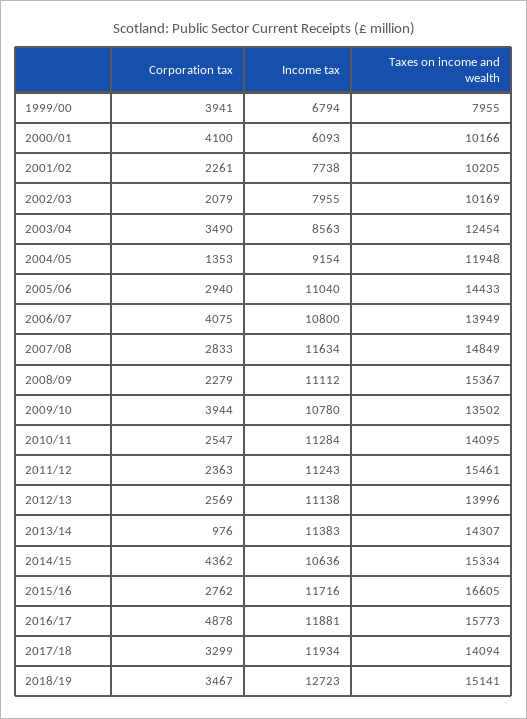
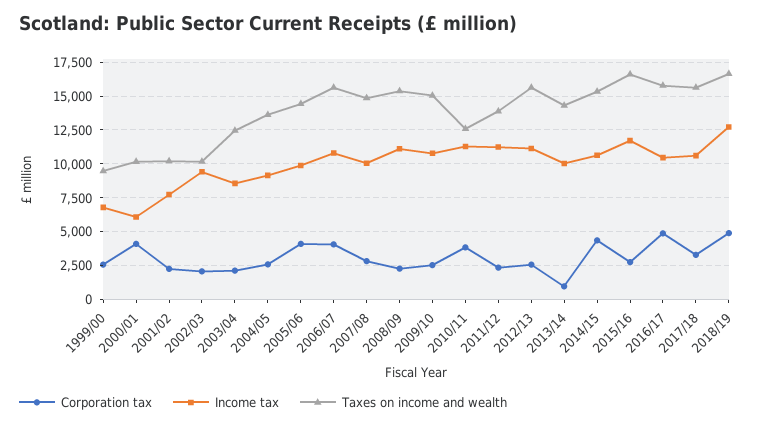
Corporation tax, 1999/00: 3941 -> 2500
Taxes on income and wealth, 1999/00: 7955 -> 9500
Income tax, 2002/03: 7955 -> 9500
Corporation tax, 2003/04: 3490 -> 2000
Corporation tax, 2004/05: 1353 -> 2500
Taxes on income and wealth, 2004/05: 11948 -> 13500
Corporation tax, 2005/06: 2940 -> 4000
Income tax, 2005/06: 11040 -> 10000
Taxes on income and wealth, 2006/07: 13949 -> 15500
Income tax, 2007/08: 11634 -> 10000
Corporation tax, 2009/10: 3944 -> 2500
Taxes on income and wealth, 2009/10: 13502 -> 15000
Corporation tax, 2010/11: 2547 -> 4000
Taxes on income and wealth, 2010/11: 14095 -> 12500
Taxes on income and wealth, 2011/12: 15461 -> 14000
Taxes on income and wealth, 2012/13: 13996 -> 15500
Income tax, 2013/14: 11383 -> 10000
Income tax, 2016/17: 11881 -> 10500
Income tax, 2017/18: 11934 -> 10500
Taxes on income and wealth, 2017/18: 14094 -> 15500
Corporation tax, 2018/19: 3467 -> 5000
Taxes on income and wealth, 2018/19: 15141 -> 16500

